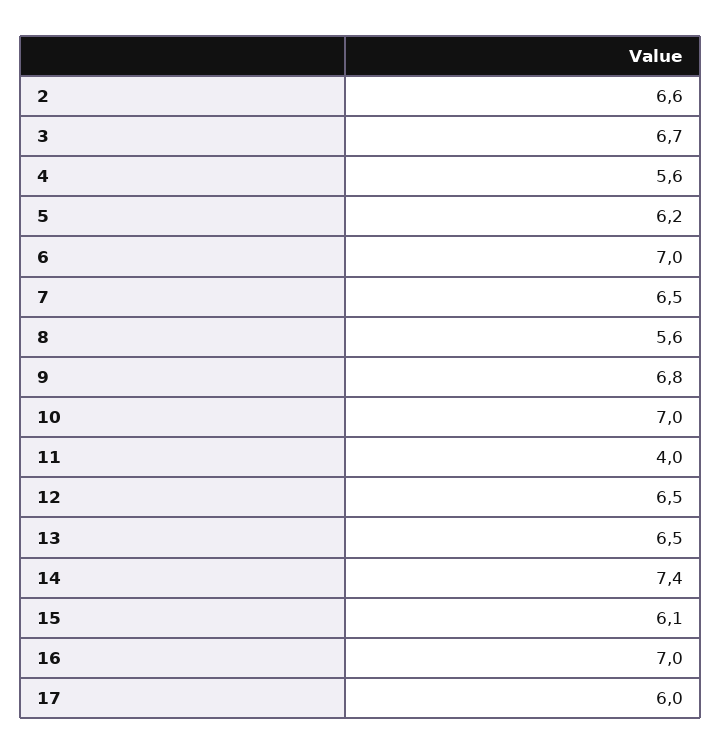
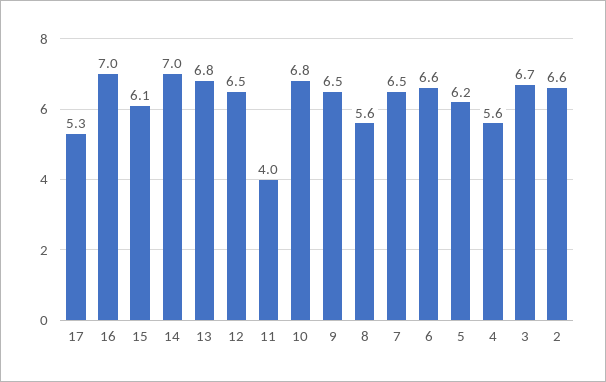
6: 7 -> 6.6
9: 6.8 -> 6.5
10: 7 -> 6.8
13: 6.5 -> 6.8
14: 7.4 -> 7
17: 6 -> 5.3

